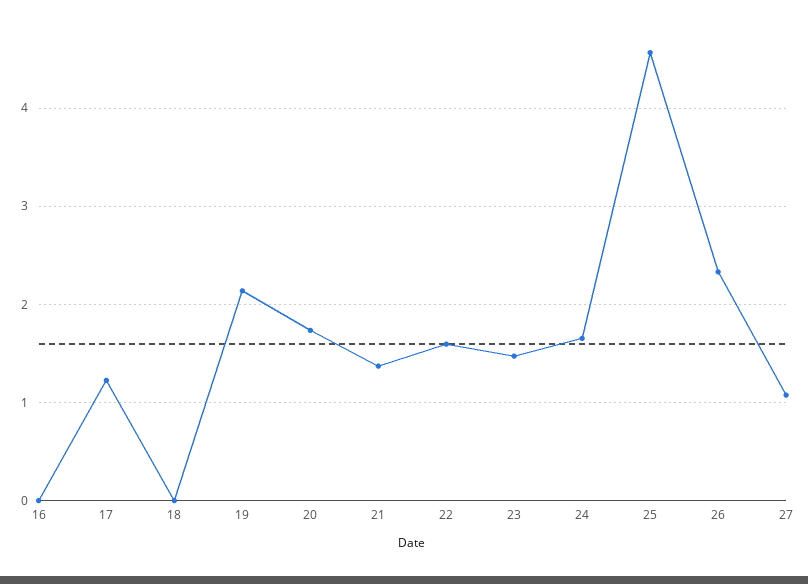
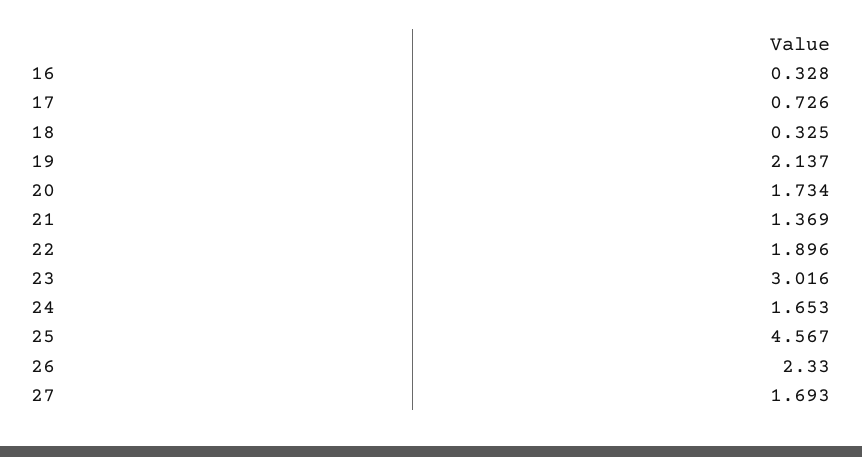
16: 0 -> 0.328
17: 1.2 -> 0.726
18: 0 -> 0.325
22: 1.6 -> 1.896
23: 1.5 -> 3.016
27: 1.1 -> 1.693

